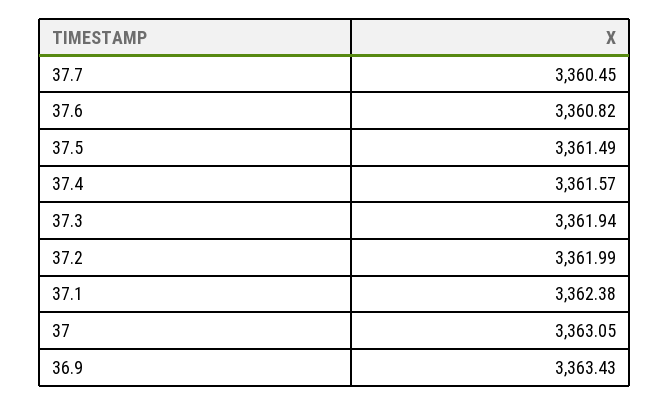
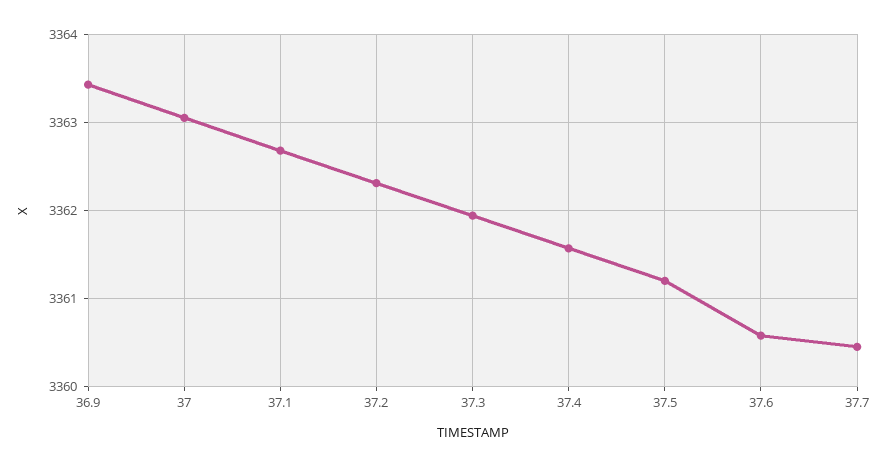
37.6: 3360.82 -> 3360.6
37.5: 3361.49 -> 3361.2
37.2: 3361.99 -> 3362.3
37.1: 3362.38 -> 3362.7

